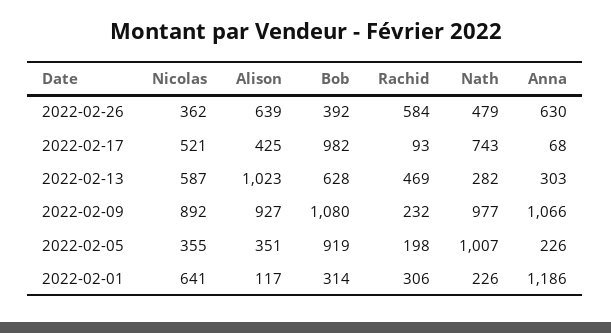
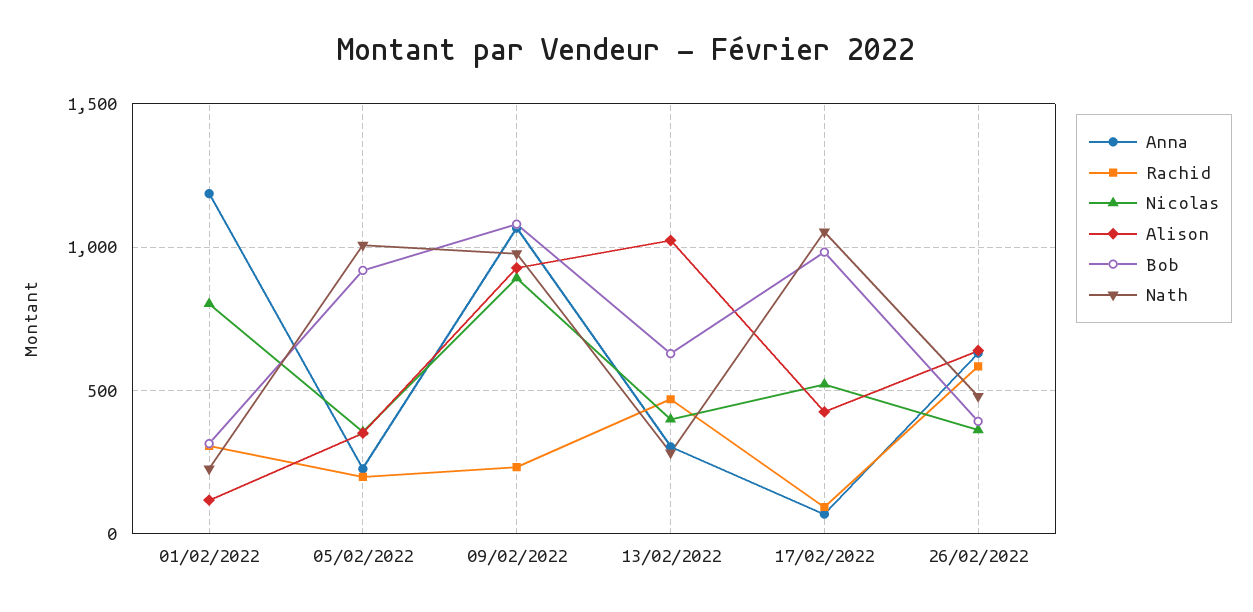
Nath, 2022-02-17: 743 -> 1050
Nicolas, 2022-02-13: 587 -> 400
Nicolas, 2022-02-01: 641 -> 800

